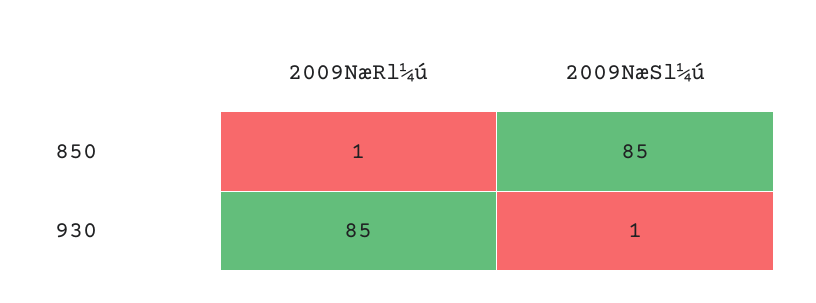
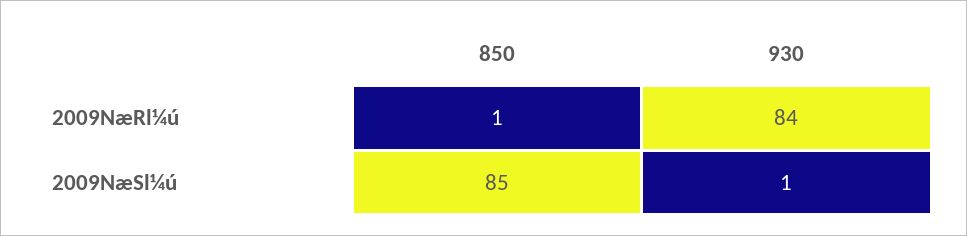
2009NæRl¼ú, 930: 85 -> 84

